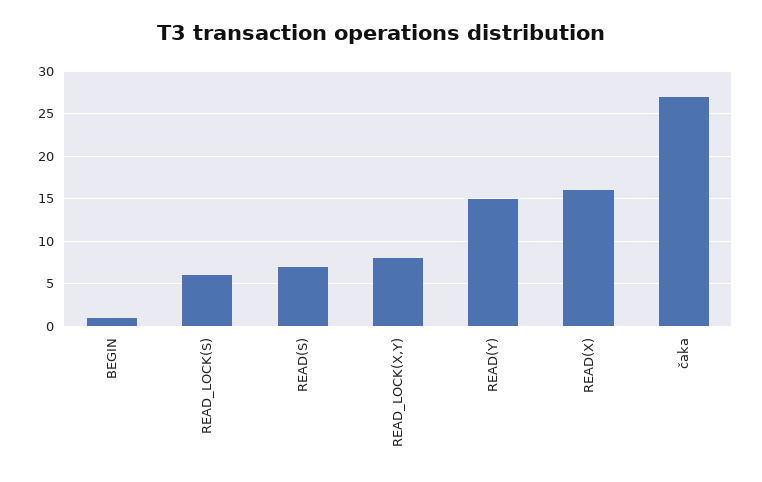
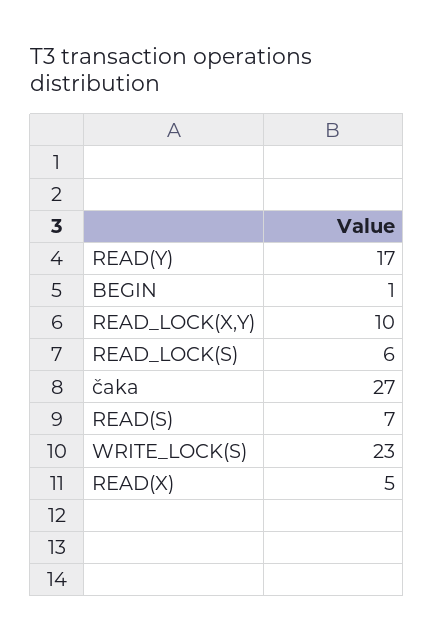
READ_LOCK(X,Y): 8 -> 10
READ(Y): 15 -> 17
READ(X): 16 -> 5
WRITE_LOCK(S): none -> 23

